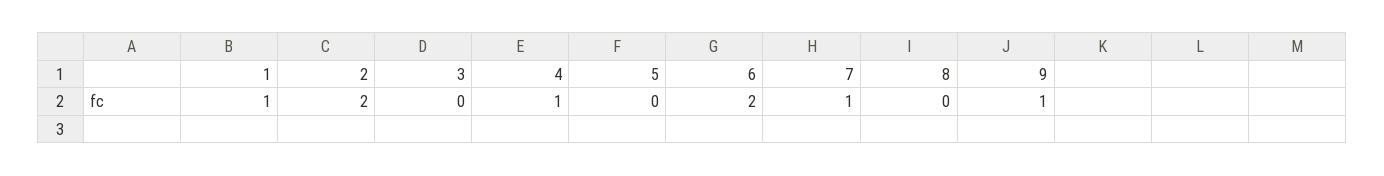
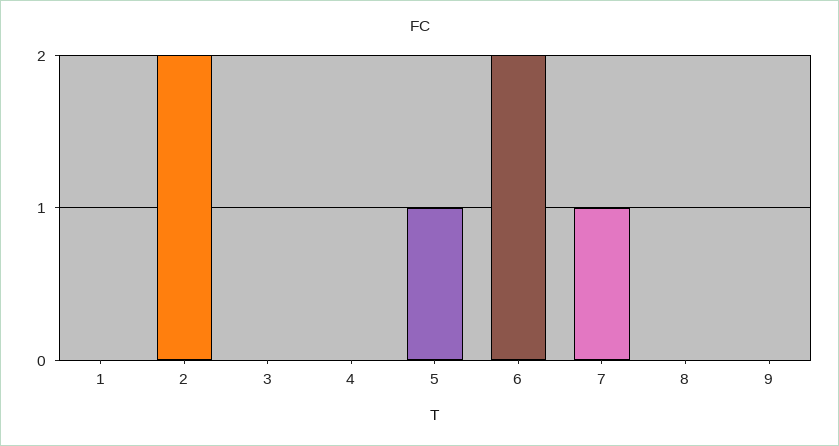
1: 1 -> 0
4: 1 -> 0
5: 0 -> 1
9: 1 -> 0

